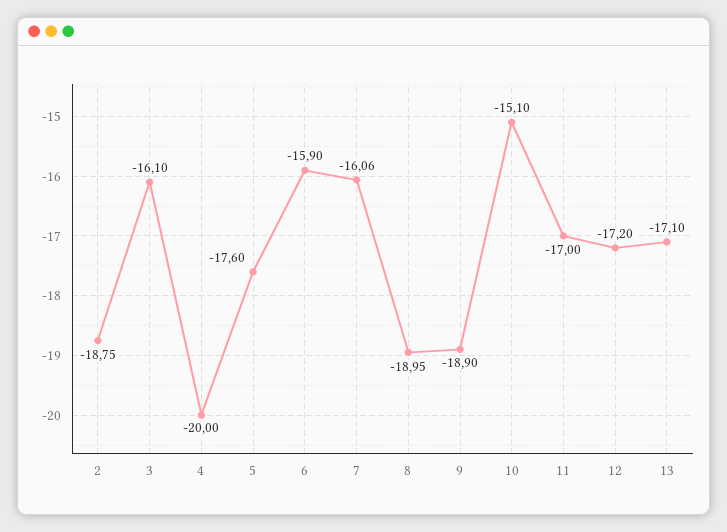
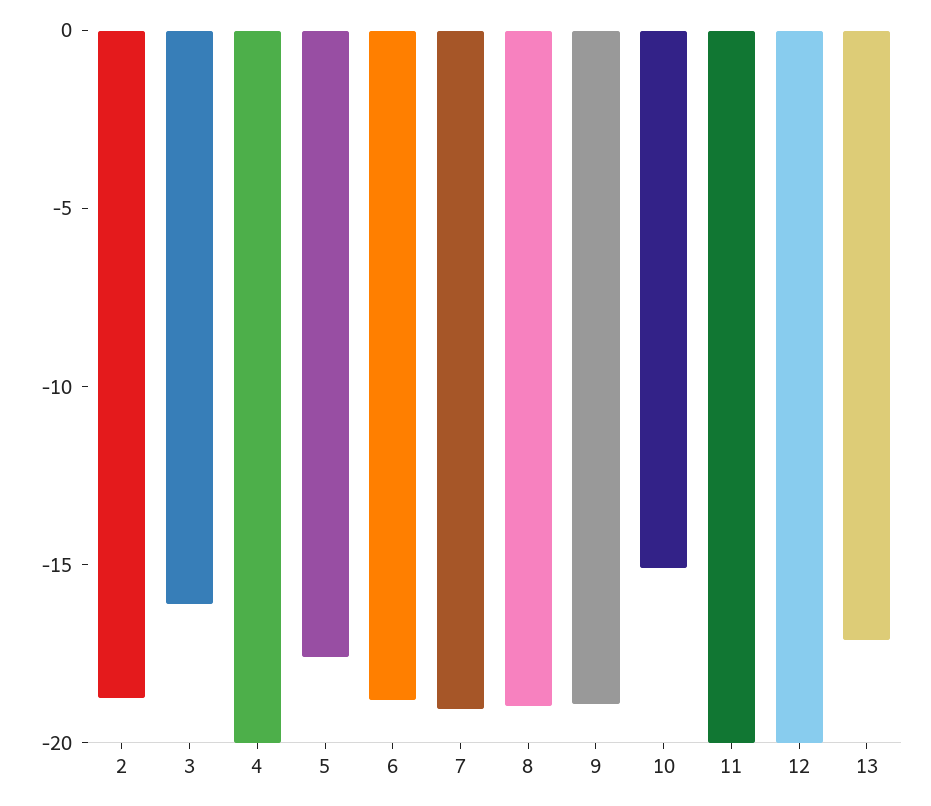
6: -15.9 -> -19
7: -16.06 -> -19
11: -17 -> -20
12: -17.2 -> -20

